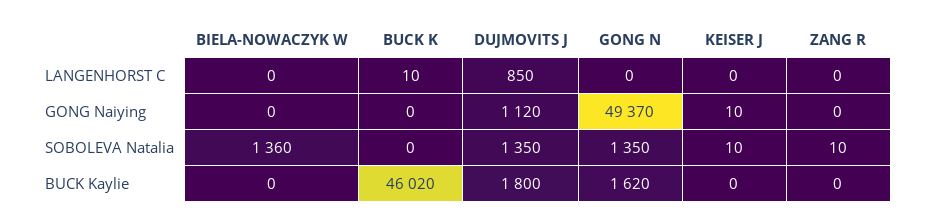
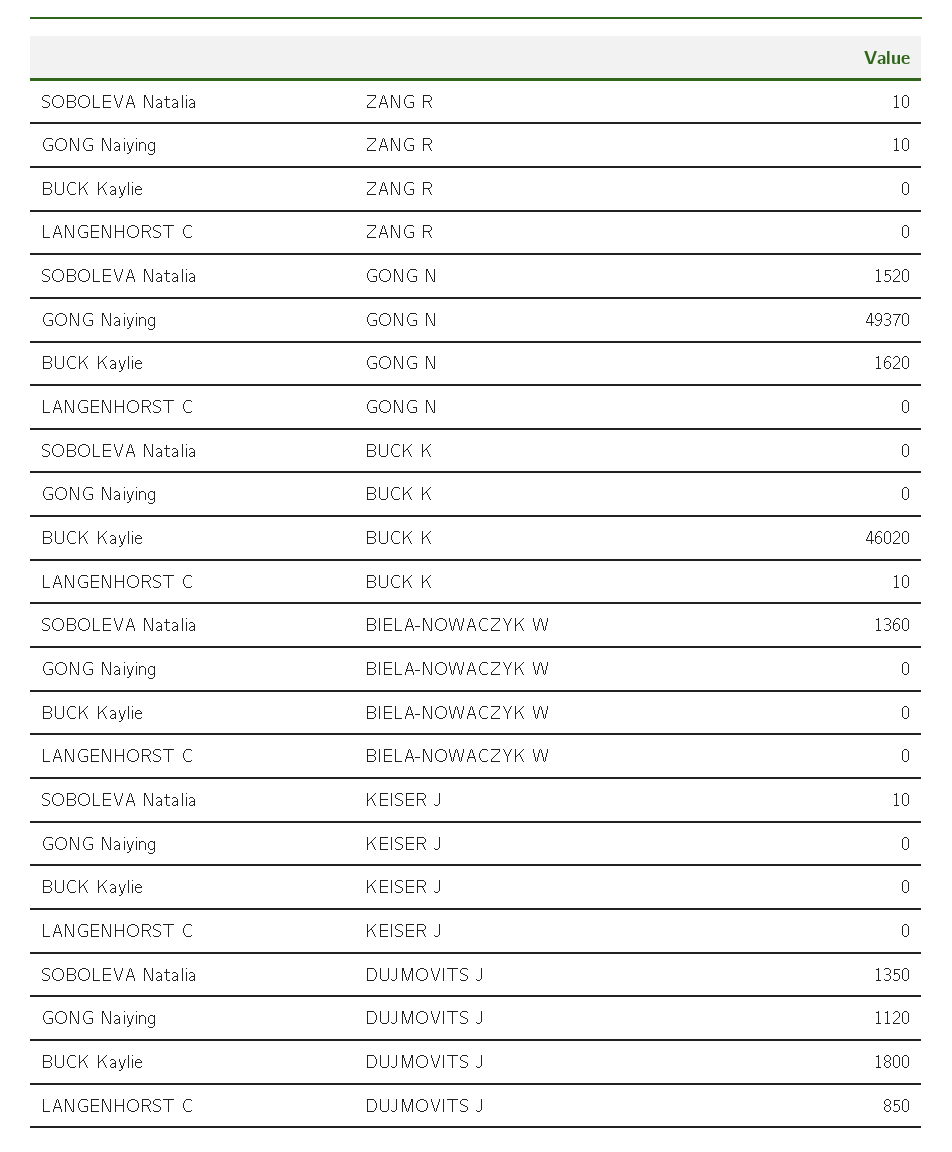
KEISER J, GONG Naiying: 10 -> 0
ZANG R, GONG Naiying: 0 -> 10
GONG N, SOBOLEVA Natalia: 1350 -> 1520

